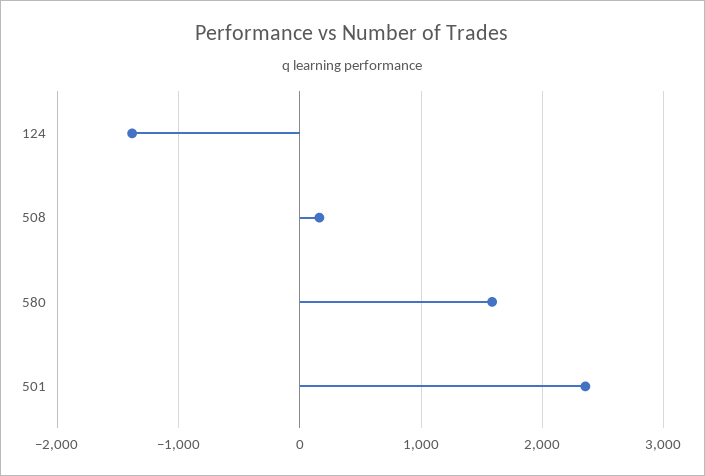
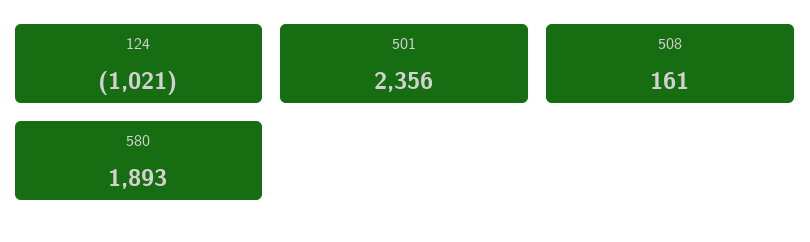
124: -1400 -> -1021
580: 1600 -> 1893

